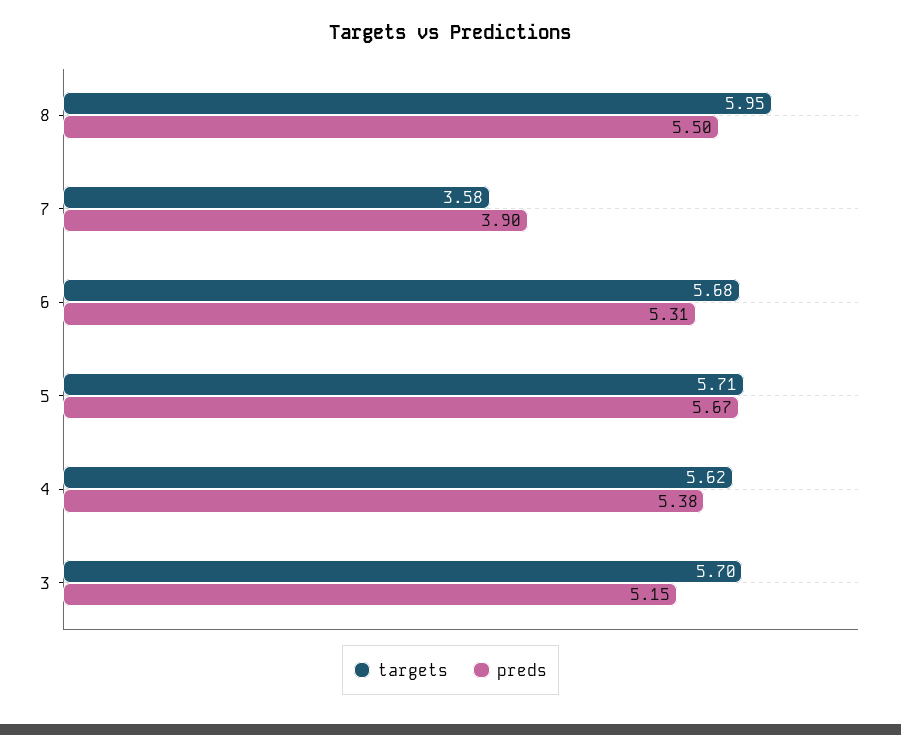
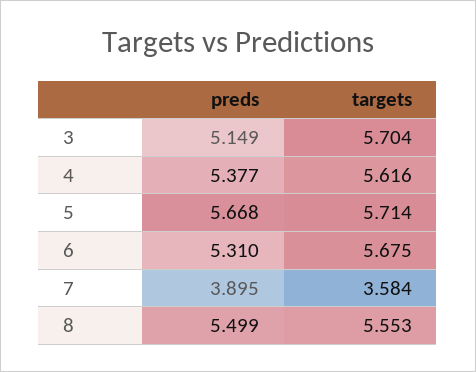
targets, 8: 5.95 -> 5.553

